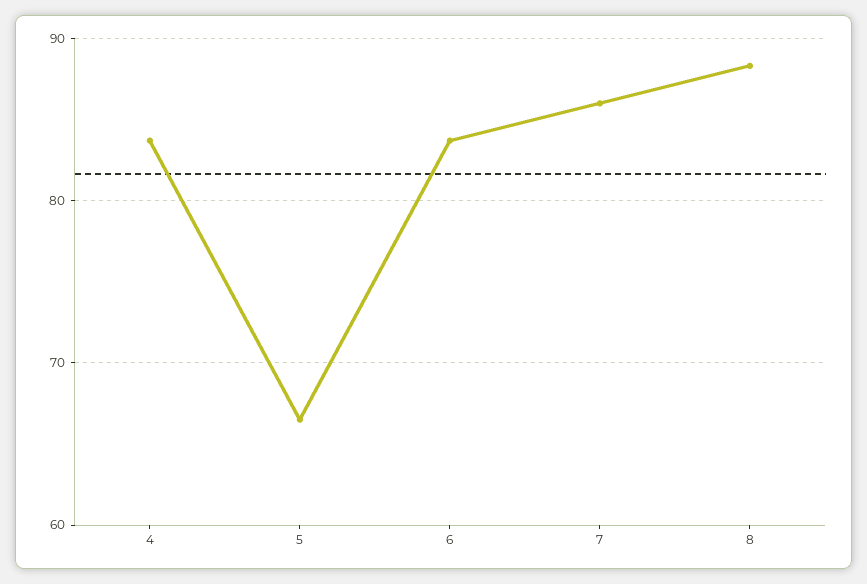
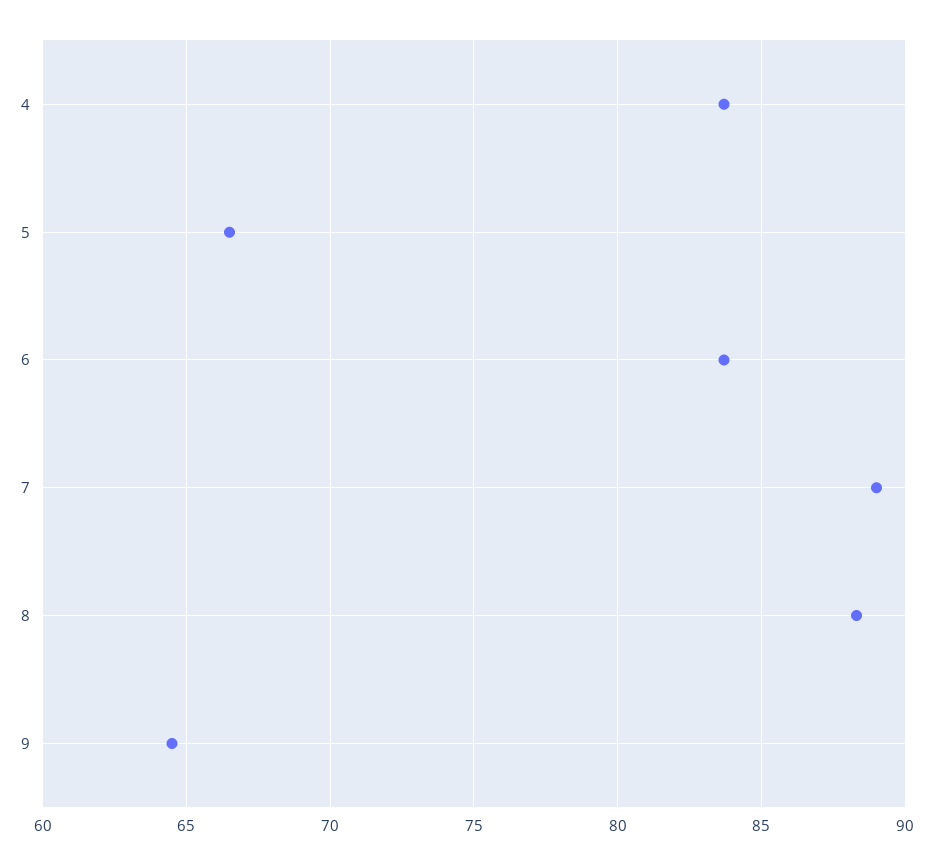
7: 86 -> 89
9: none -> 64.5

